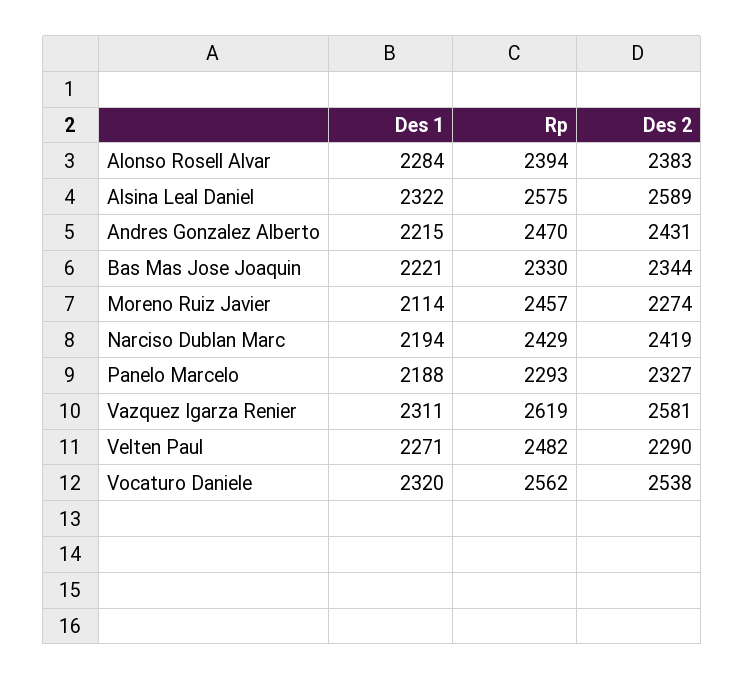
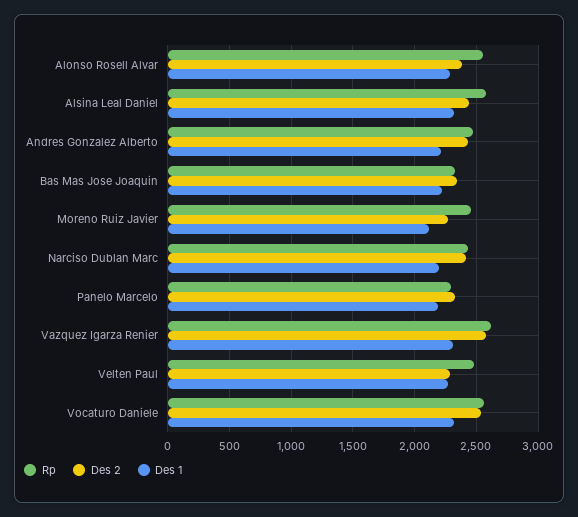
Rp, Alonso Rosell Alvar: 2394 -> 2550
Des 2, Alsina Leal Daniel: 2589 -> 2450

